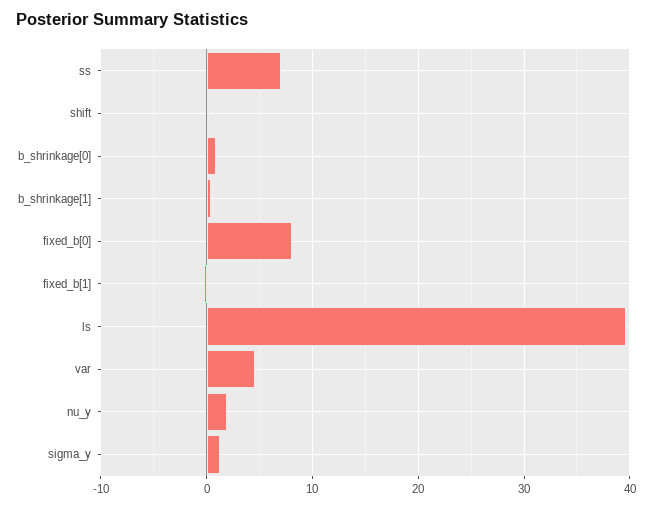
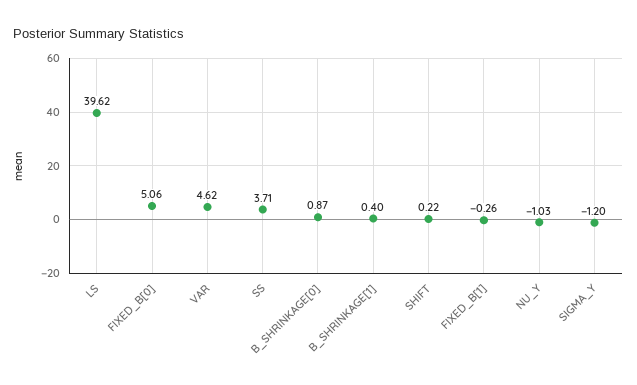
ss: 7 -> 3.71
fixed_b[0]: 8 -> 5.06
nu_y: 2 -> -1.03
sigma_y: 1 -> -1.2

